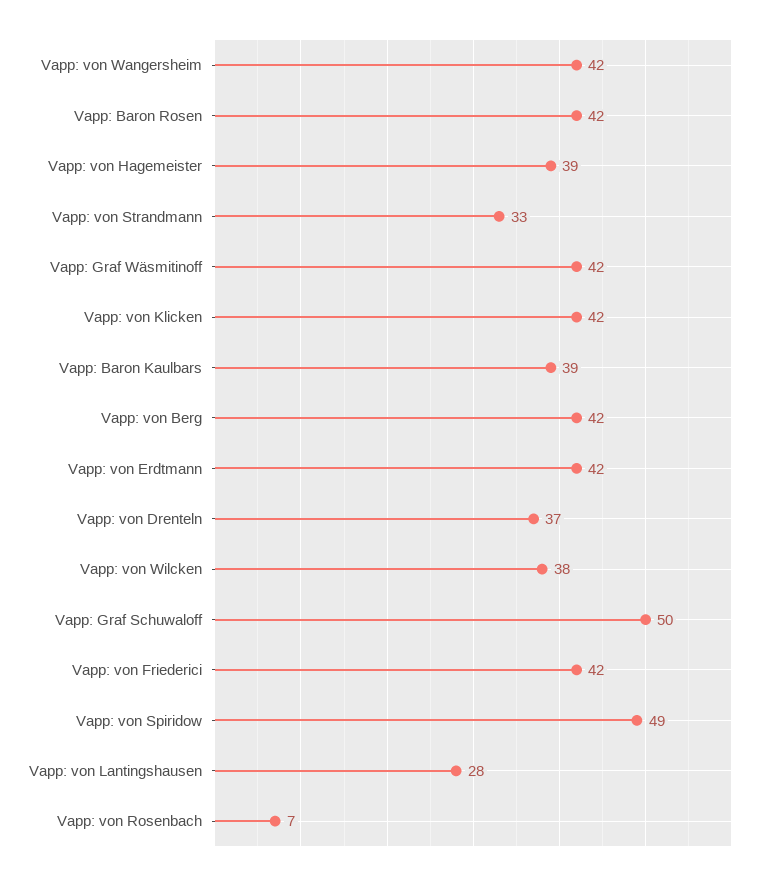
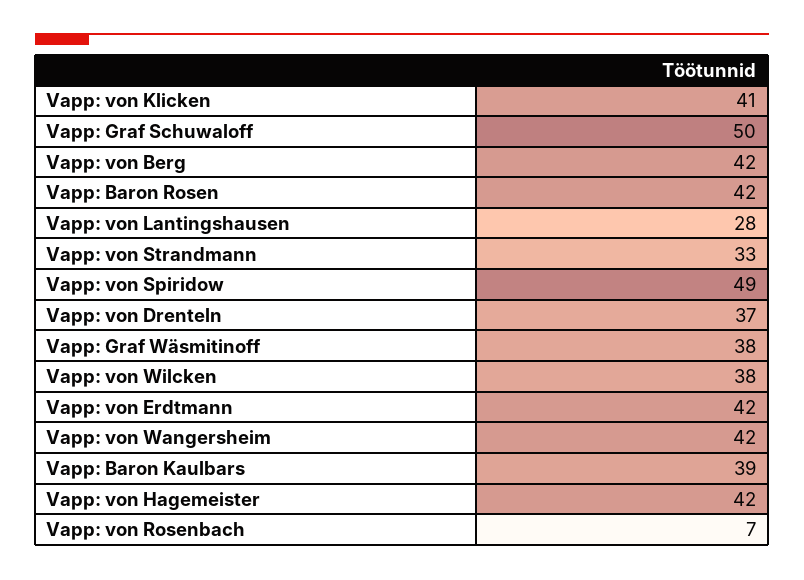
Vapp: von Hagemeister: 39 -> 42
Vapp: Graf Wäsmitinoff: 42 -> 38
Vapp: von Klicken: 42 -> 41
Vapp: von Friederici: 42 -> none

